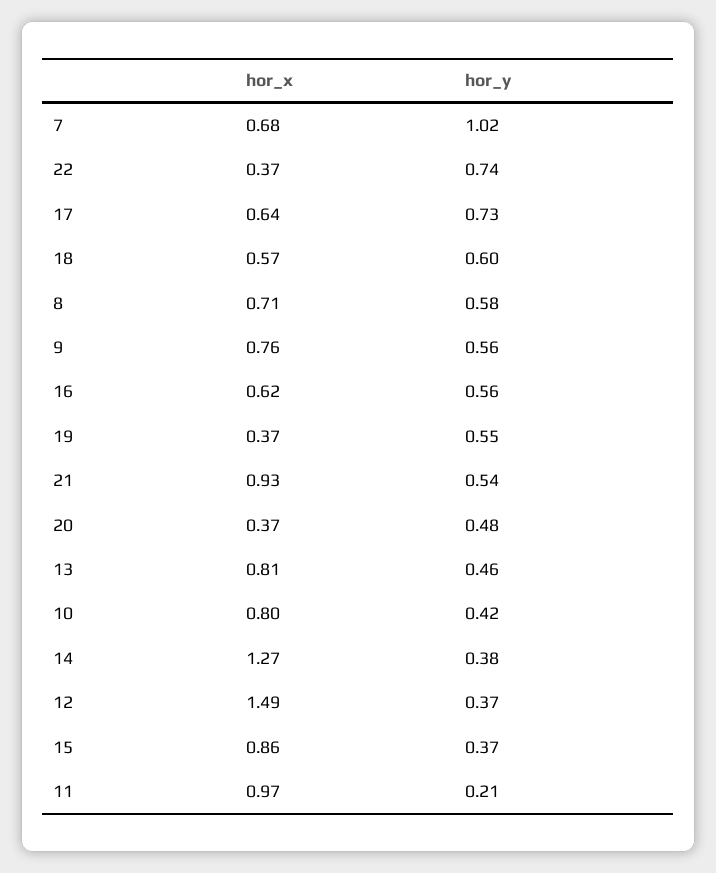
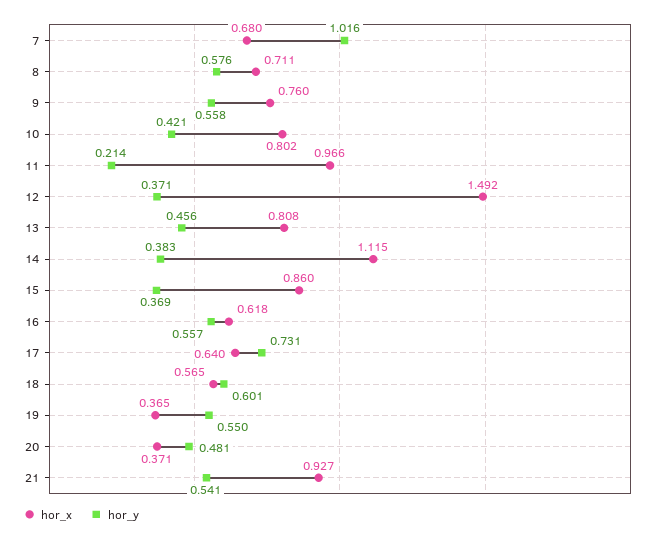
hor_x, 22: 0.37 -> none
hor_y, 22: 0.74 -> none
hor_x, 14: 1.27 -> 1.115

